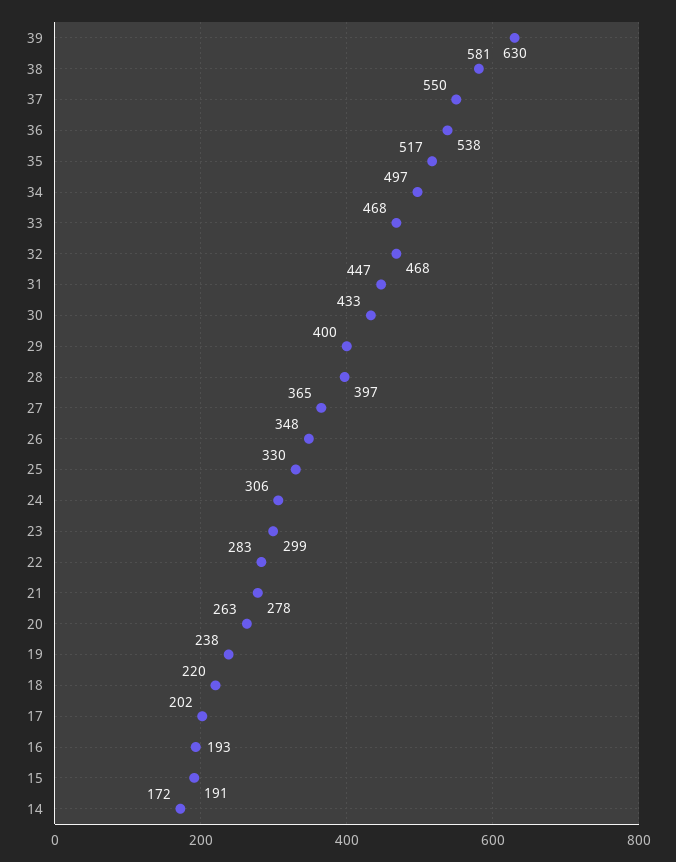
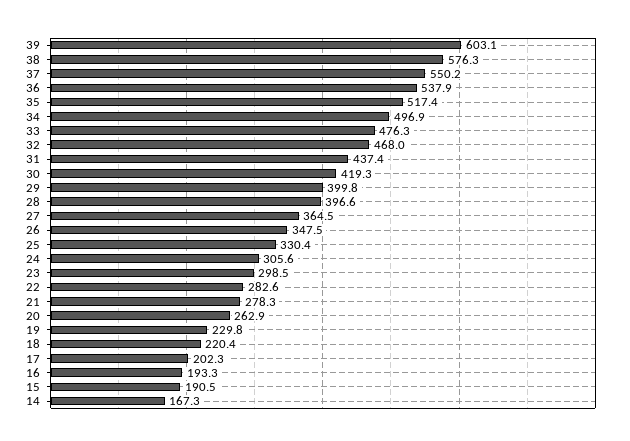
39: 630 -> 603.1
38: 581 -> 576.3
33: 468 -> 476.3
31: 447 -> 437.4
30: 433 -> 419.3
19: 238 -> 229.8
14: 172 -> 167.3

